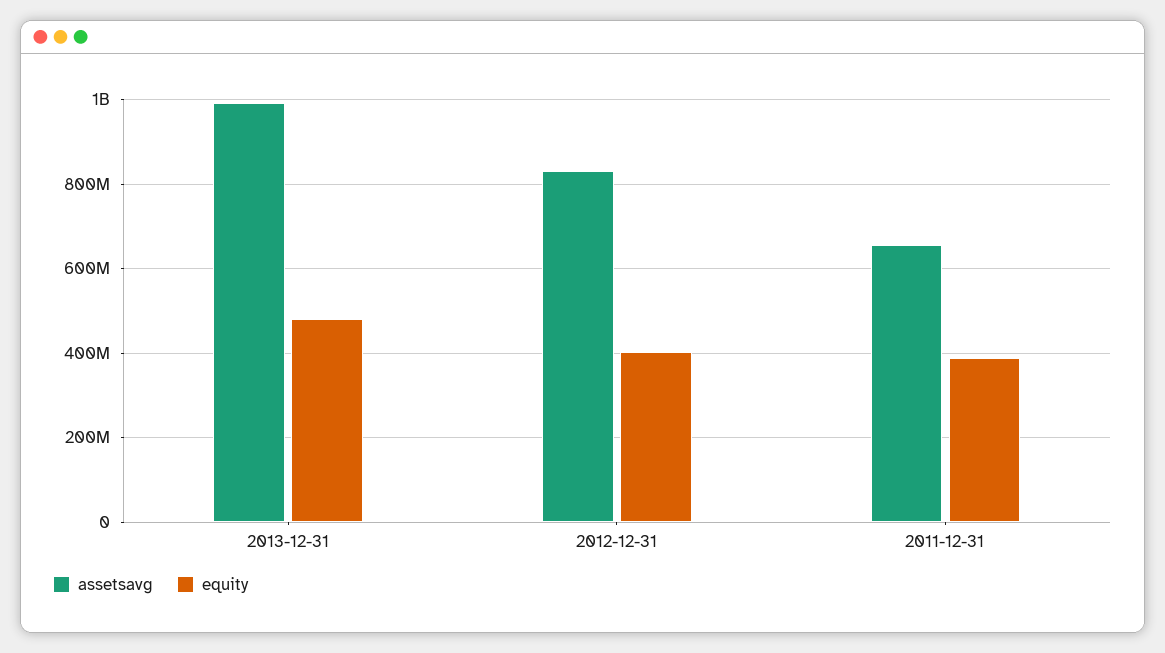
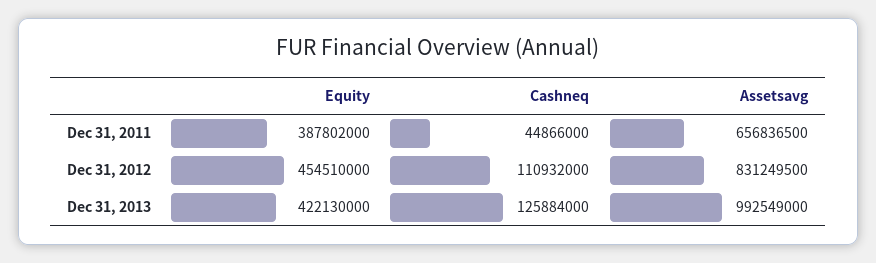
equity, 2013-12-31: 480000000 -> 422130000
equity, 2012-12-31: 400000000 -> 454510000
Cashneq, 2011-12-31: none -> 44866000
Cashneq, 2012-12-31: none -> 110932000
Cashneq, 2013-12-31: none -> 125884000

